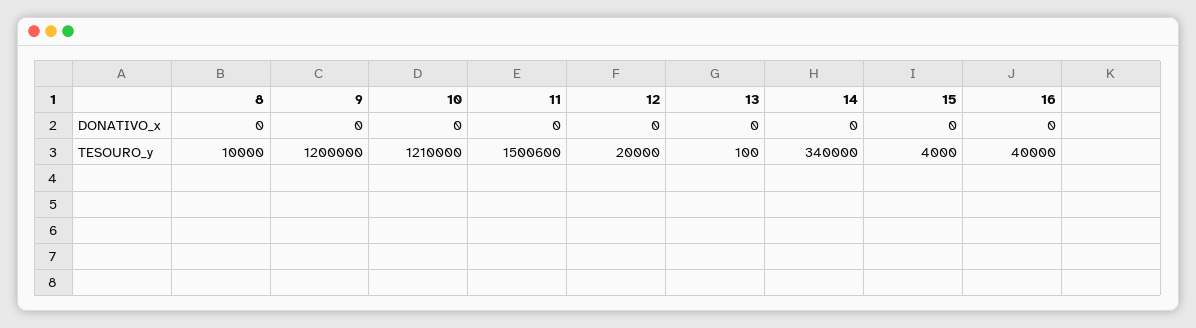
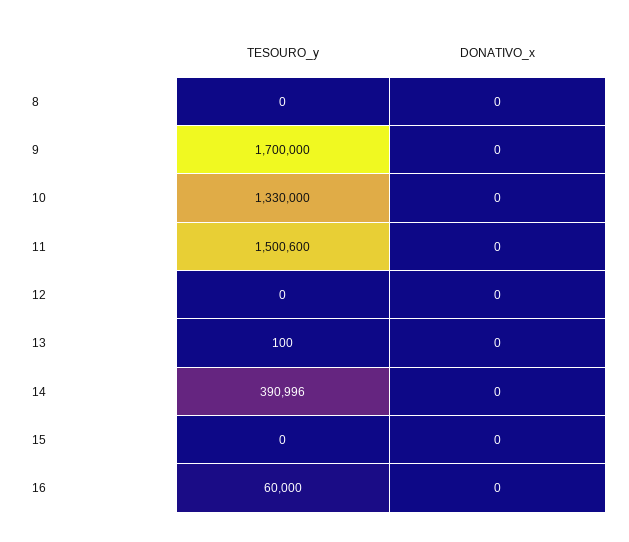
8, TESOURO_y: 10000 -> 0
9, TESOURO_y: 1200000 -> 1700000
10, TESOURO_y: 1210000 -> 1330000
12, TESOURO_y: 20000 -> 0
14, TESOURO_y: 340000 -> 390996
15, TESOURO_y: 4000 -> 0
16, TESOURO_y: 40000 -> 60000

